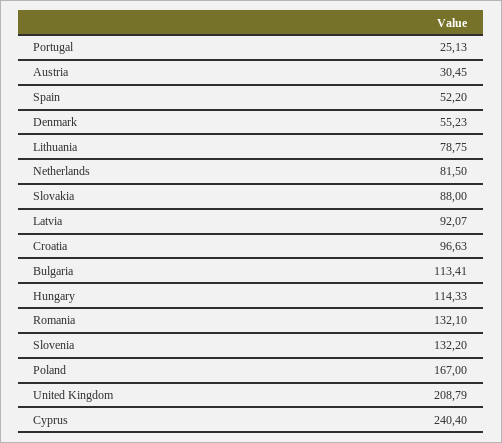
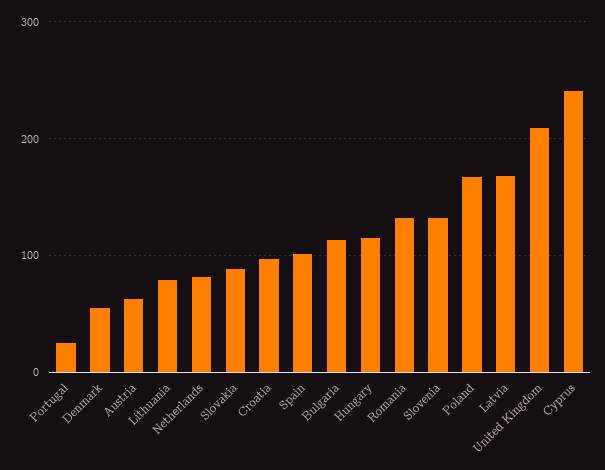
Austria: 30.45 -> 60
Spain: 52.2 -> 100
Latvia: 92.07 -> 170

